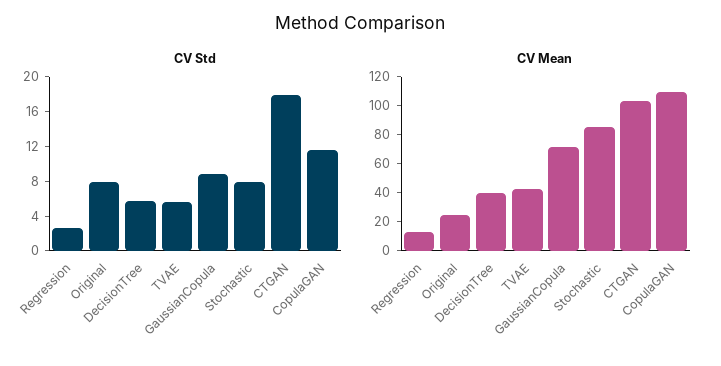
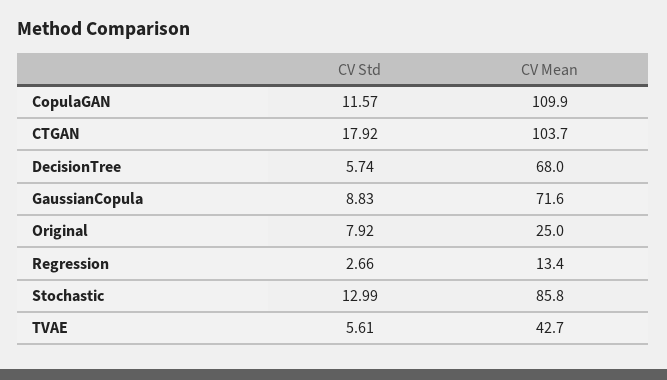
CV Std, Stochastic: 8 -> 12.99
CV Mean, DecisionTree: 40 -> 68

